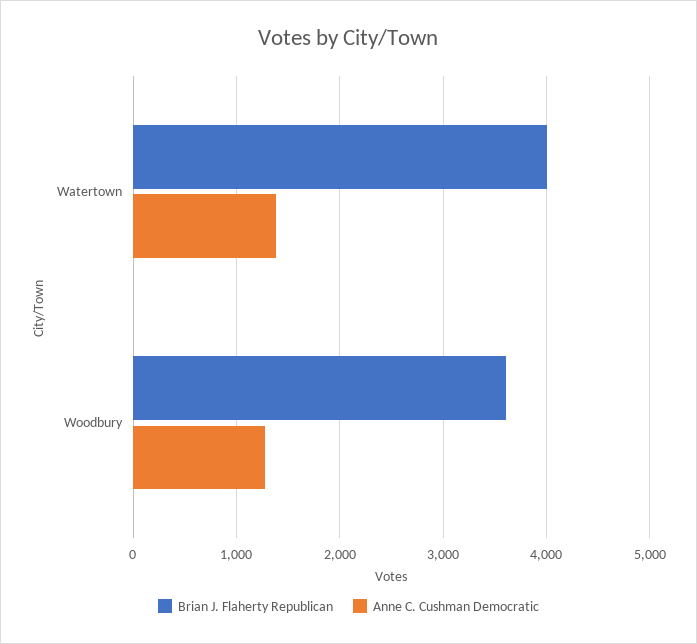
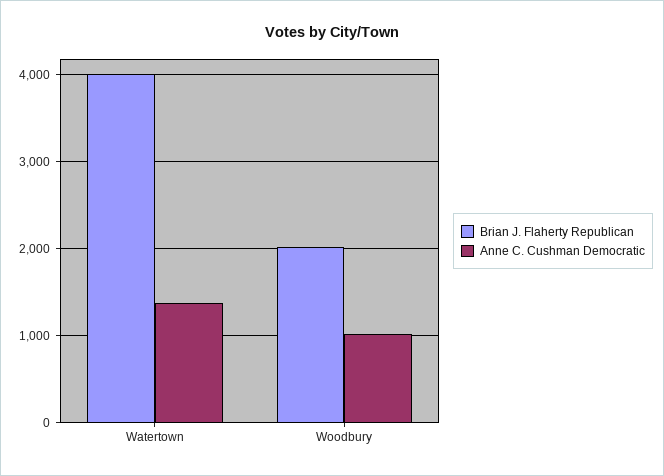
Brian J. Flaherty Republican, Woodbury: 3600 -> 2000
Anne C. Cushman Democratic, Woodbury: 1300 -> 1000

